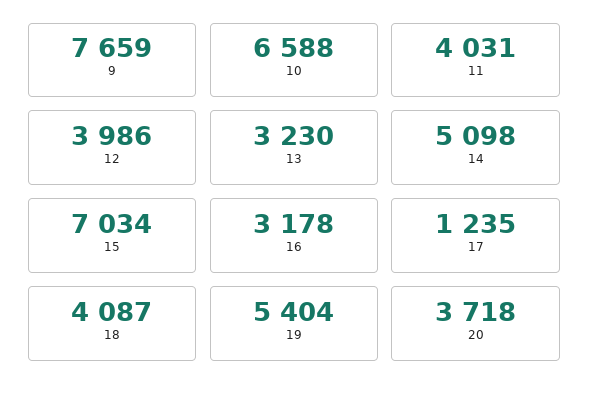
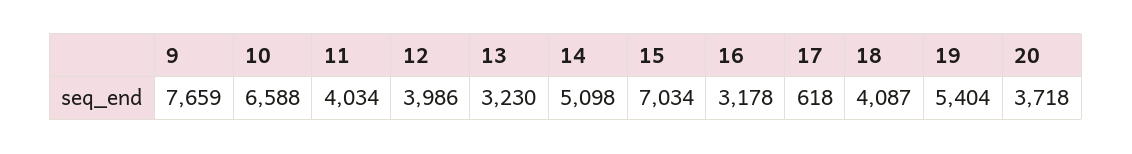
11: 4031 -> 4034
17: 1235 -> 618

